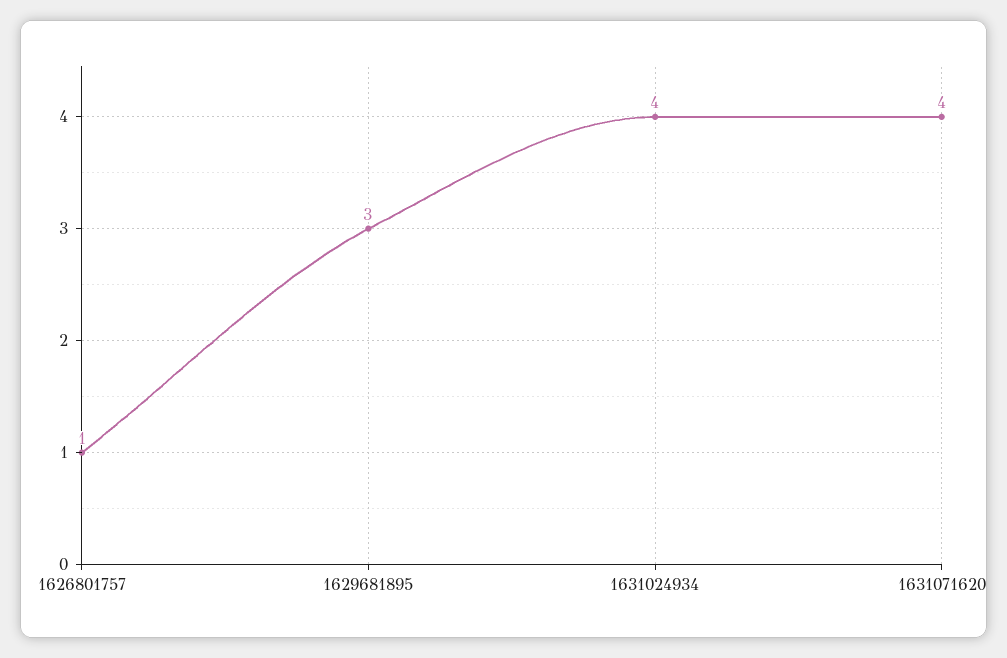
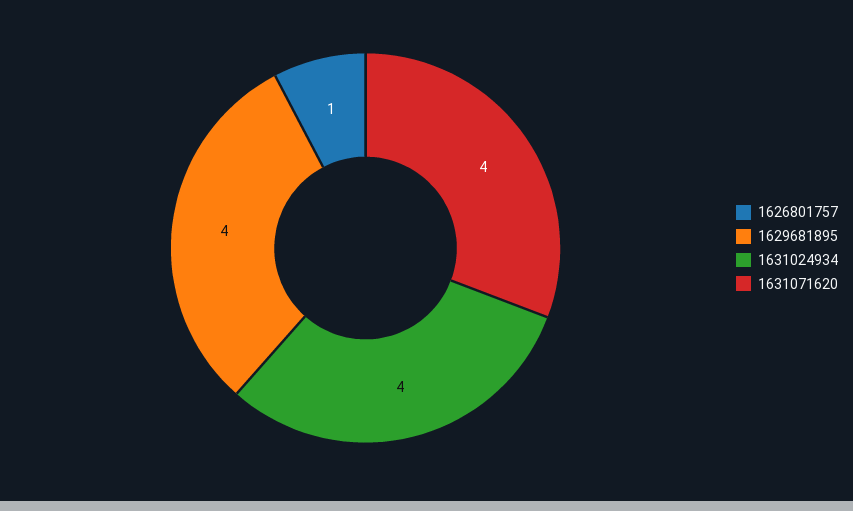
1629681895: 3 -> 4

